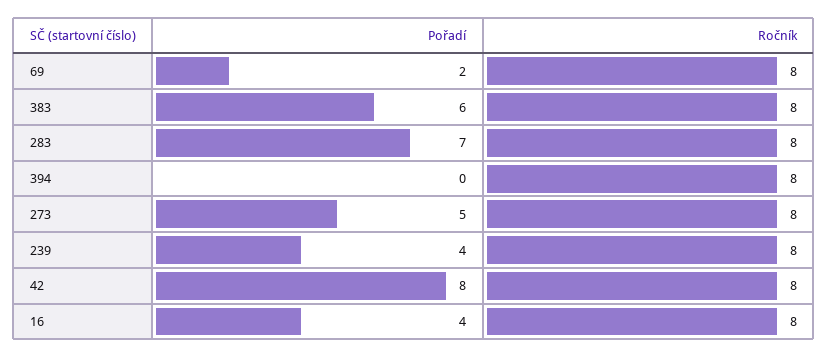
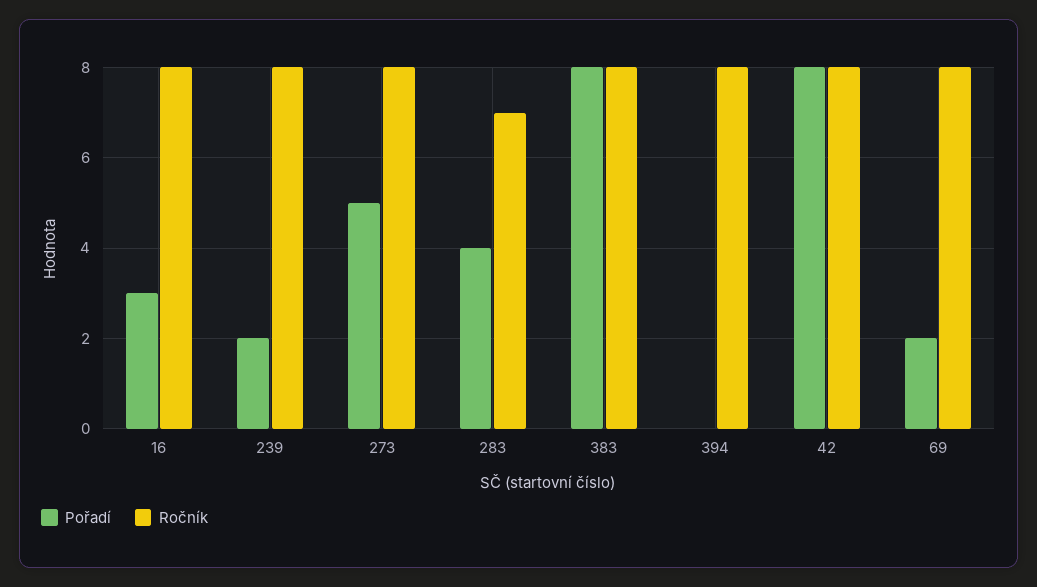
Pořadí, 383: 6 -> 8
Pořadí, 283: 7 -> 4
Ročník, 283: 8 -> 7
Pořadí, 239: 4 -> 2
Pořadí, 16: 4 -> 3

